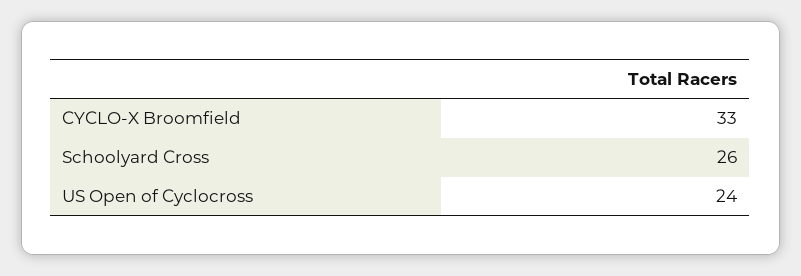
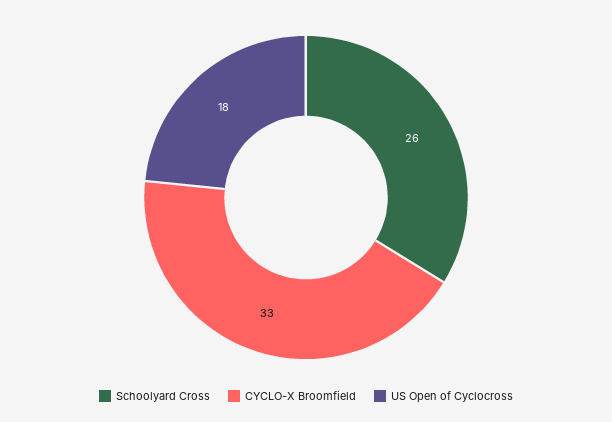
US Open of Cyclocross: 24 -> 18

